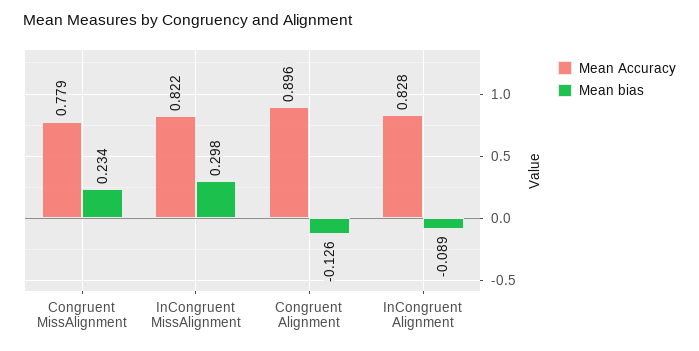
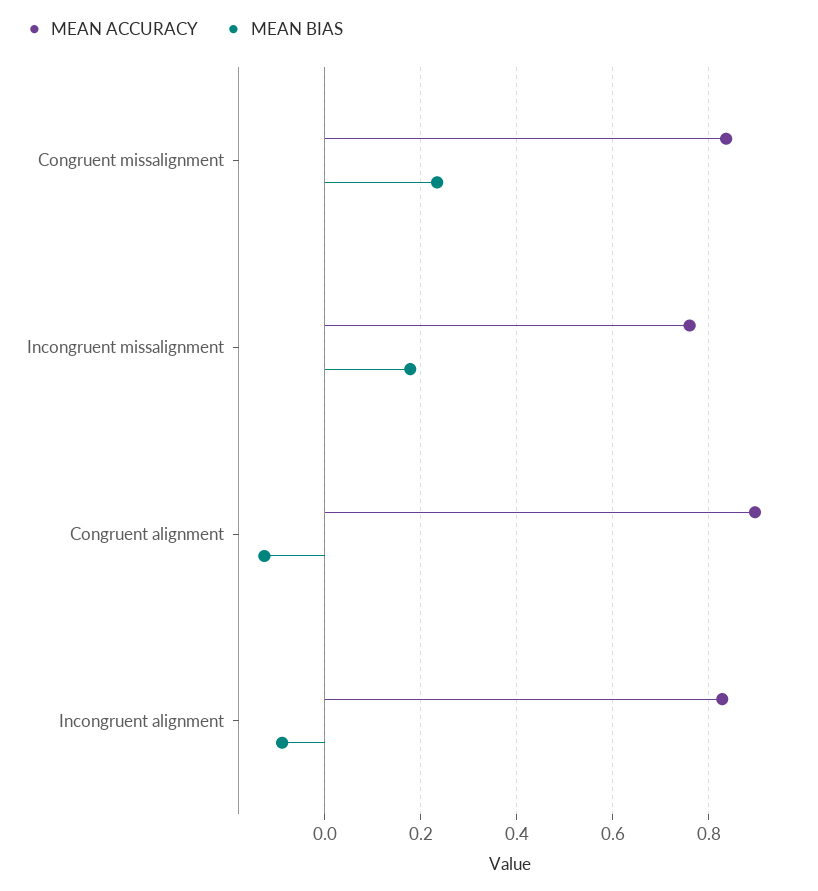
Mean Accuracy, Congruent MissAlignment: 0.779 -> 0.84
Mean Accuracy, InCongruent MissAlignment: 0.822 -> 0.76
Mean bias, InCongruent MissAlignment: 0.298 -> 0.18

